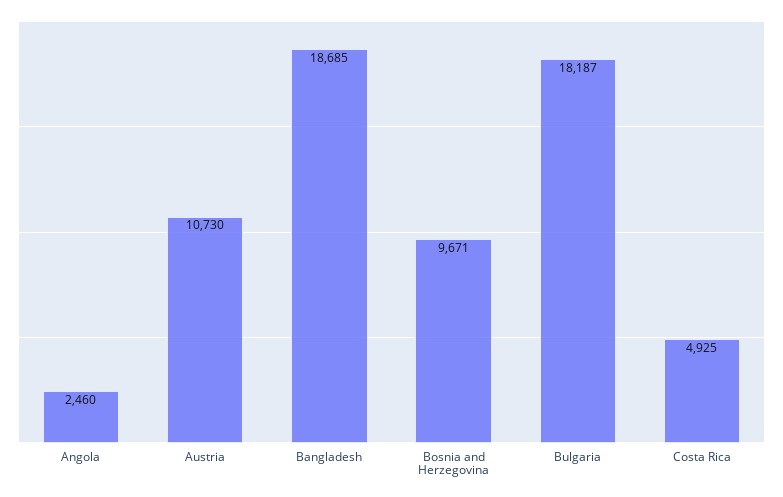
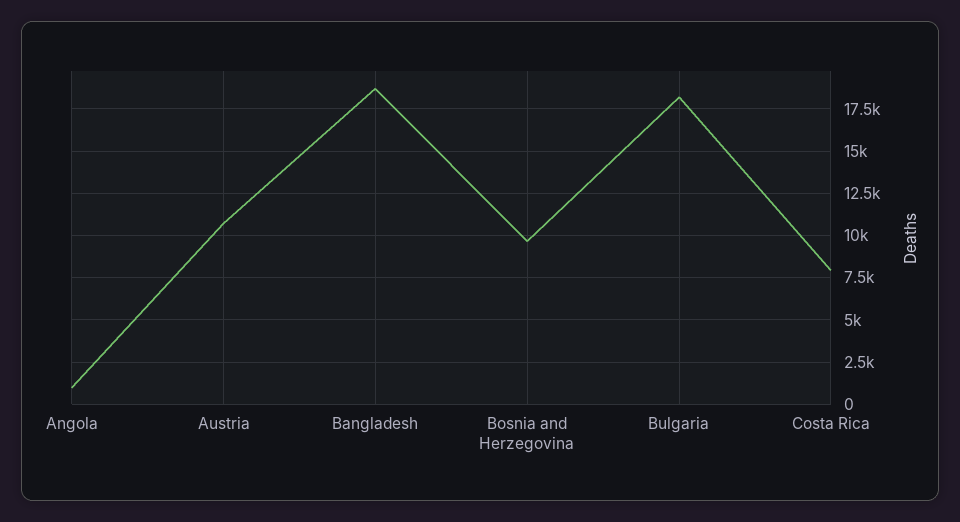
Angola: 2460 -> 1000
Costa Rica: 4925 -> 8000

